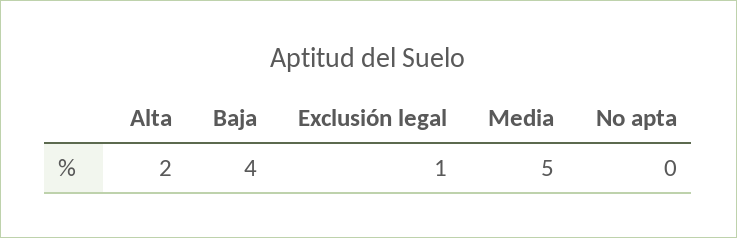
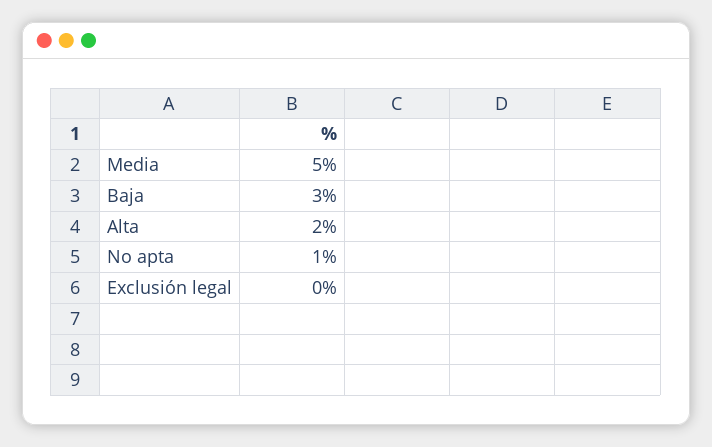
Baja: 4 -> 3
Exclusión legal: 1 -> 0
No apta: 0 -> 1

